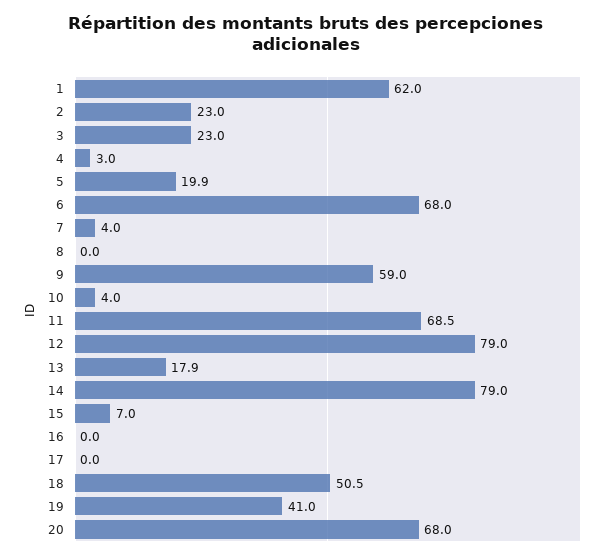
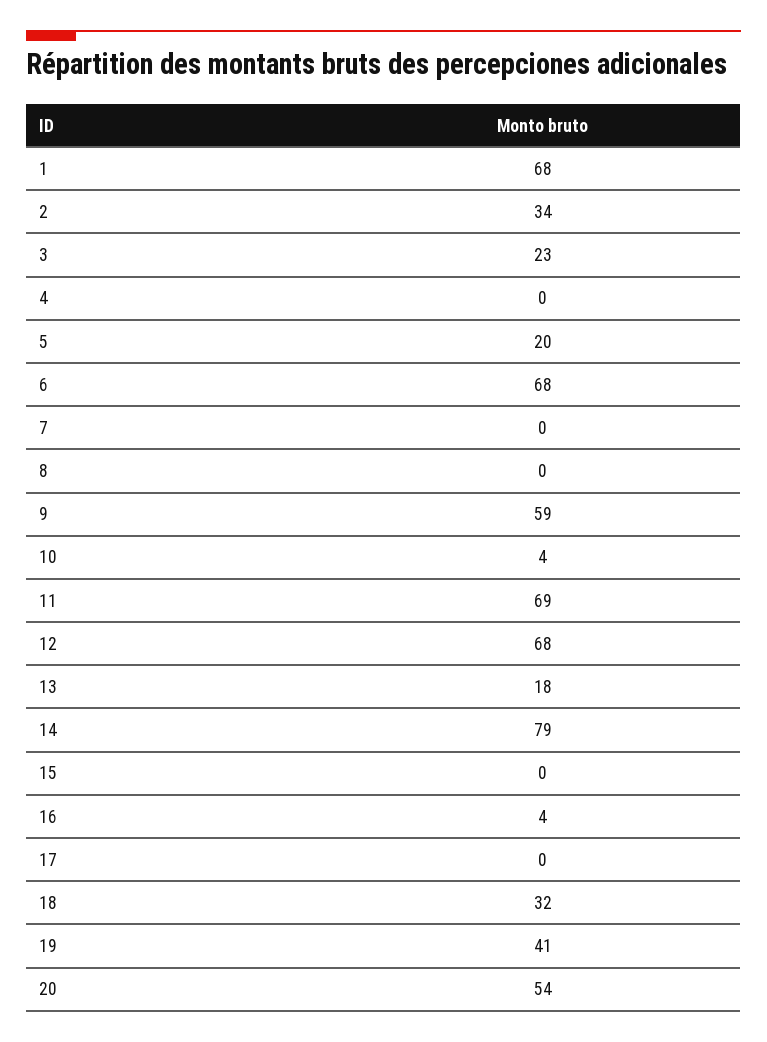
1: 62 -> 68
2: 23 -> 34
4: 3 -> 0
7: 4 -> 0
12: 79 -> 68
15: 7 -> 0
16: 0 -> 4
18: 50.5 -> 32
20: 68 -> 54

